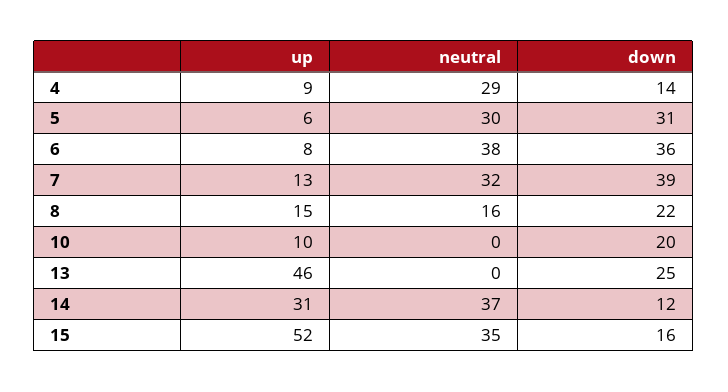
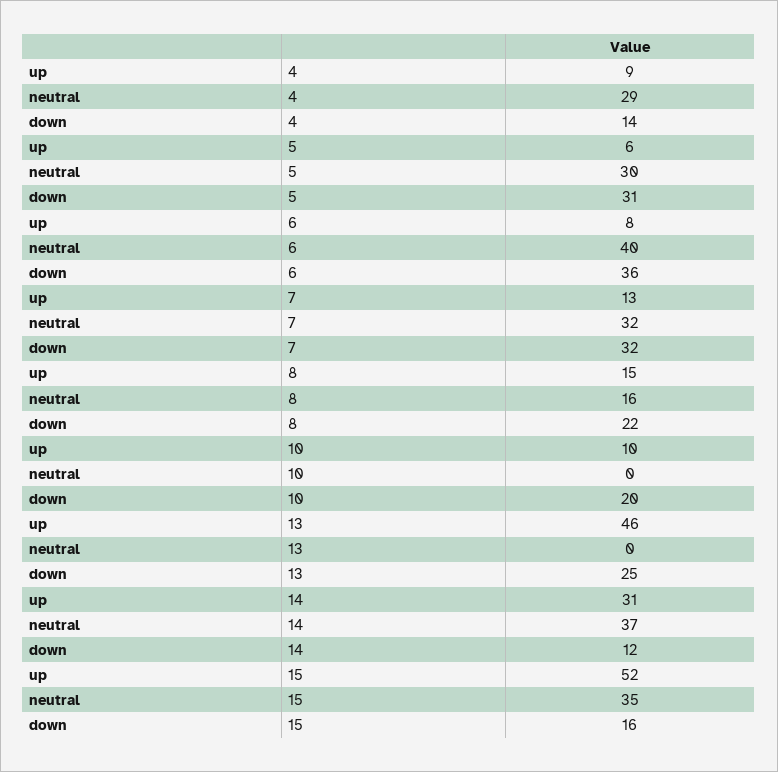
neutral, 6: 38 -> 40
down, 7: 39 -> 32

